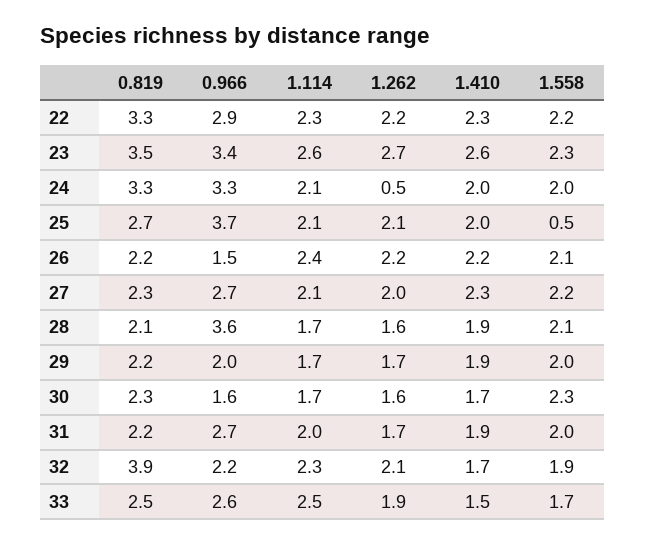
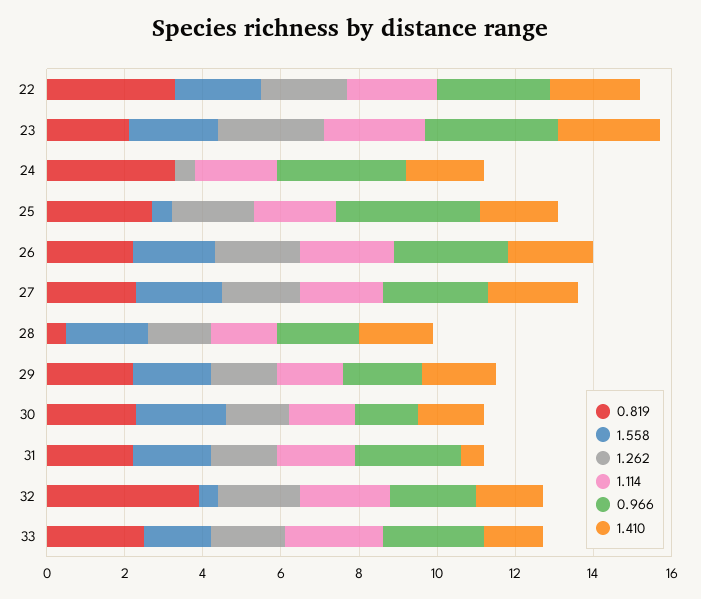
0.819, 23: 3.5 -> 2
1.558, 24: 2 -> 0
0.966, 26: 1.5 -> 3
0.819, 28: 2.1 -> 0.5
0.966, 28: 3.6 -> 2
1.410, 31: 1.9 -> 0.5
1.558, 32: 1.9 -> 0.5

